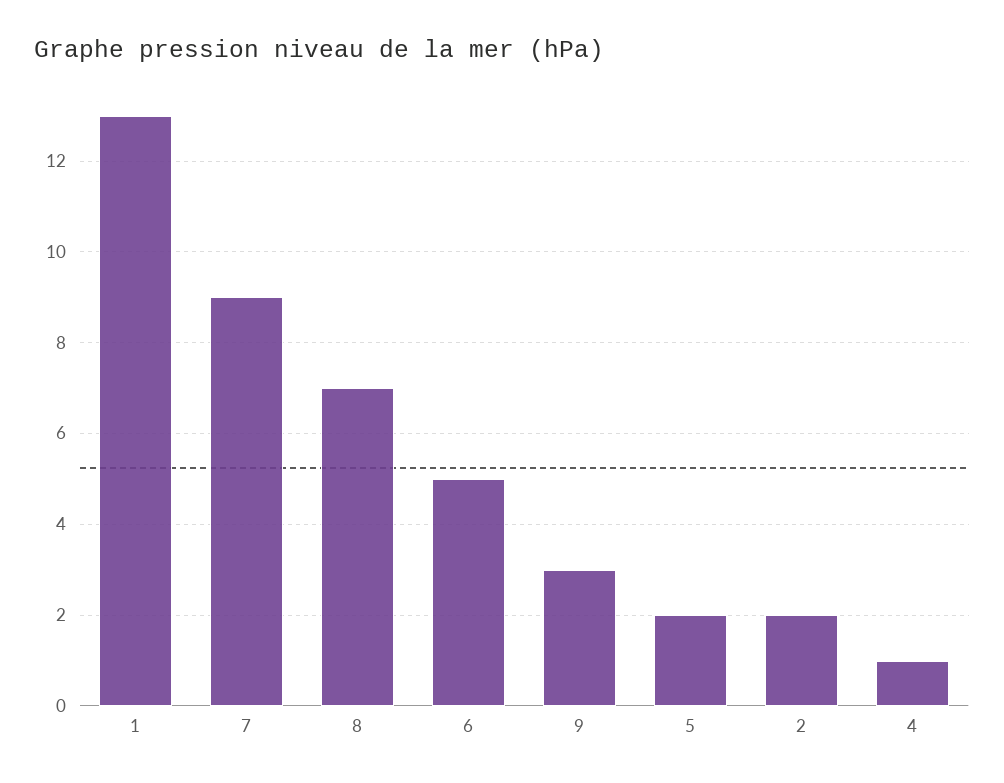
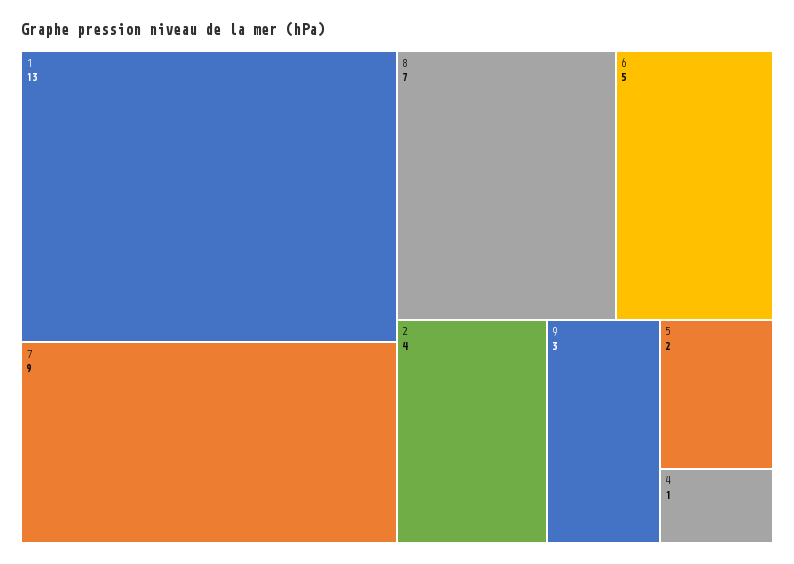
2: 2 -> 4

